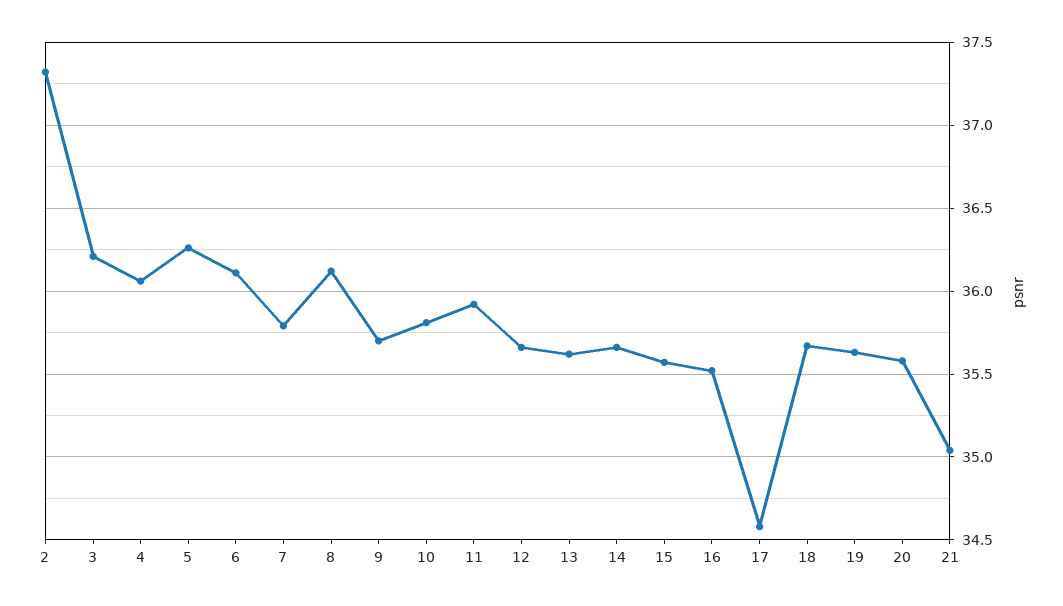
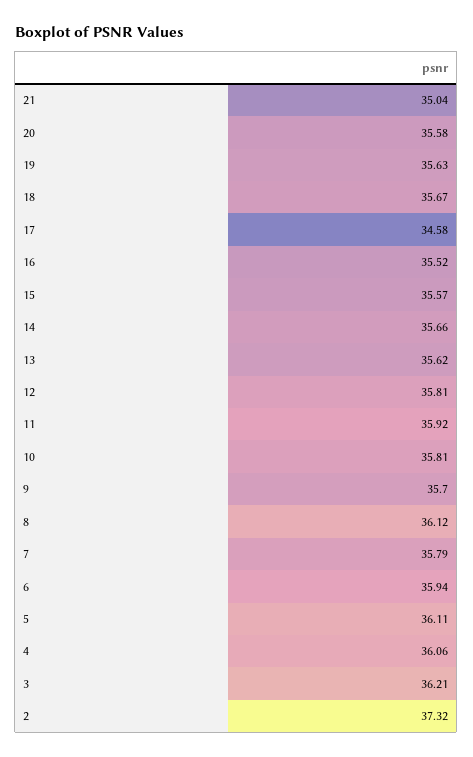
5: 36.25 -> 36.11
6: 36.1 -> 35.94
12: 35.65 -> 35.81

